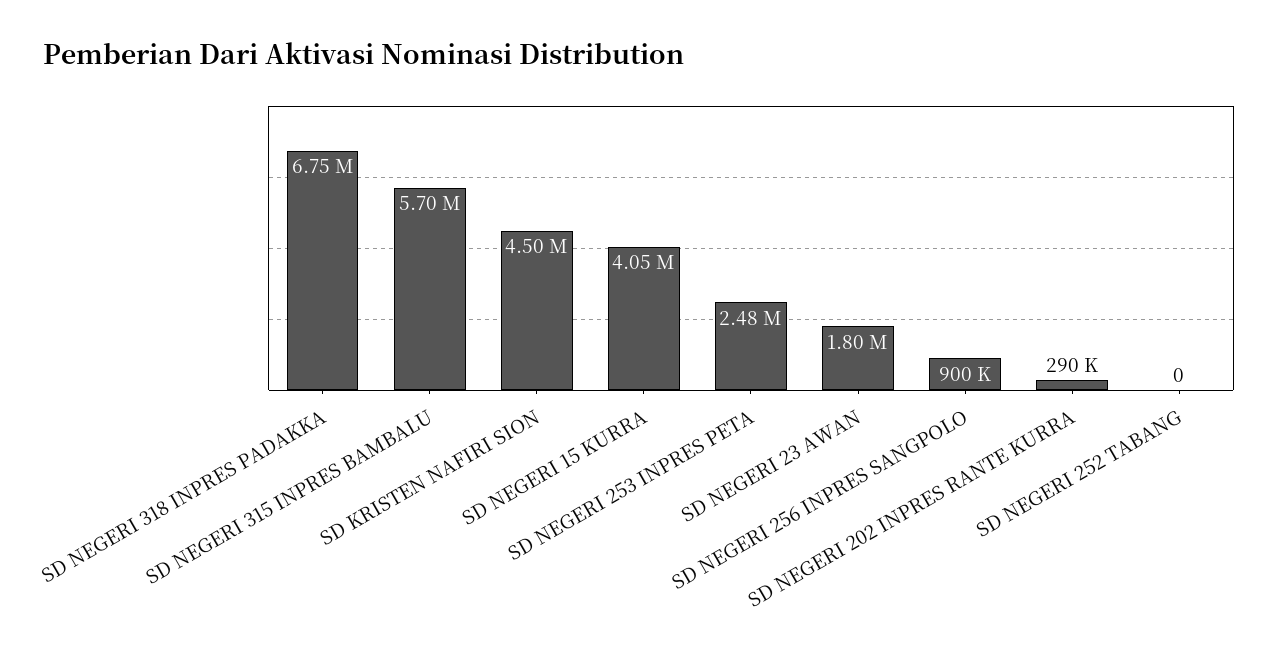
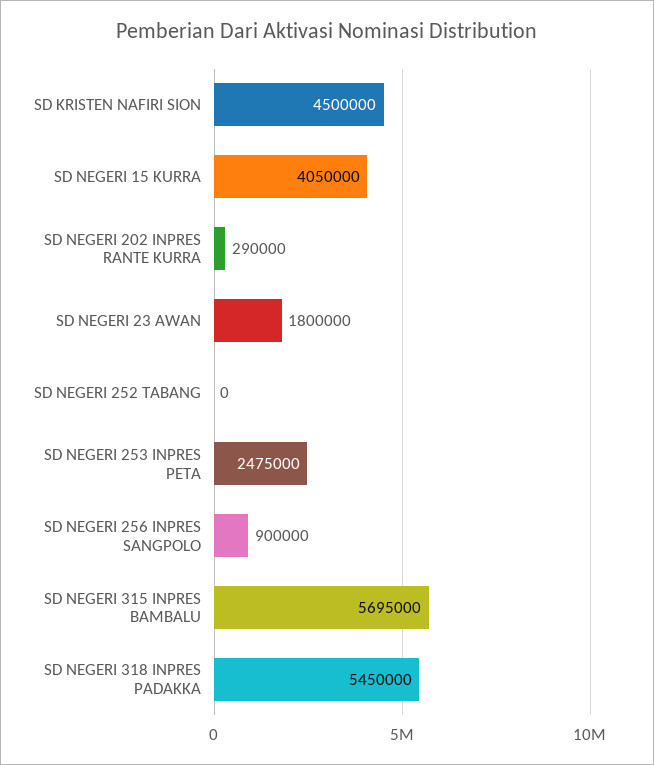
SD NEGERI 318 INPRES PADAKKA: 6750000 -> 5450000

